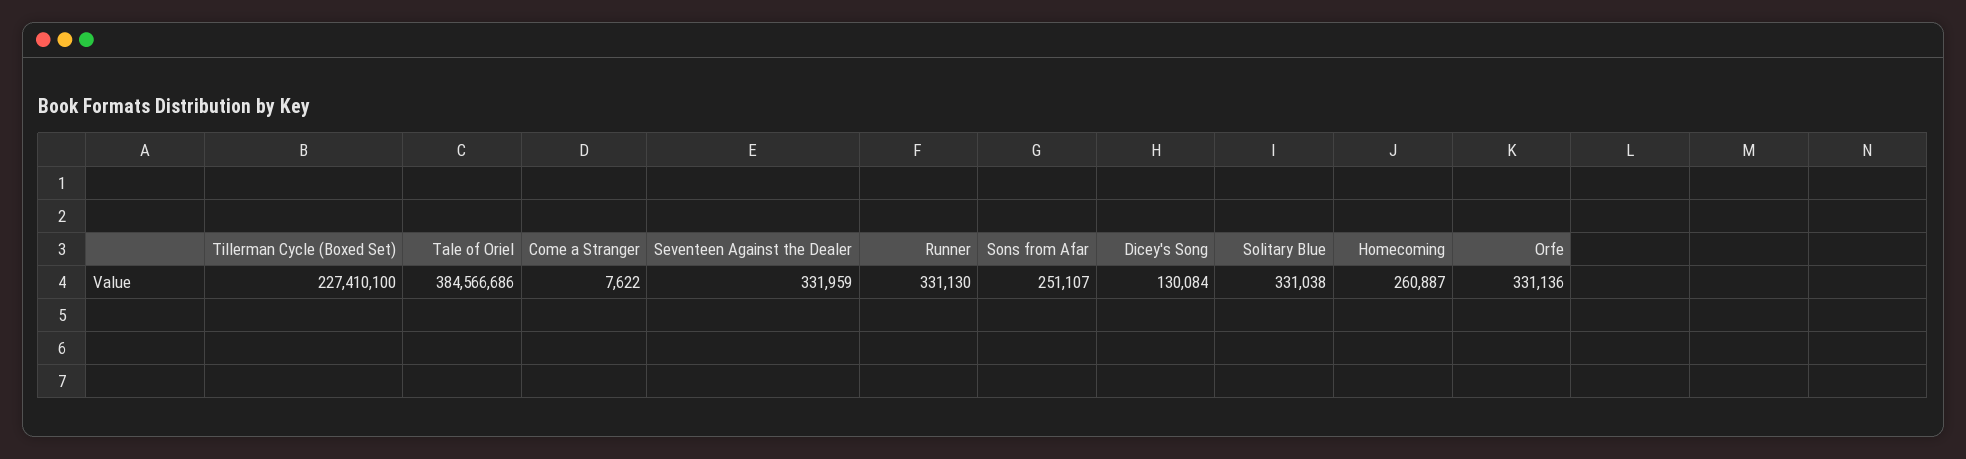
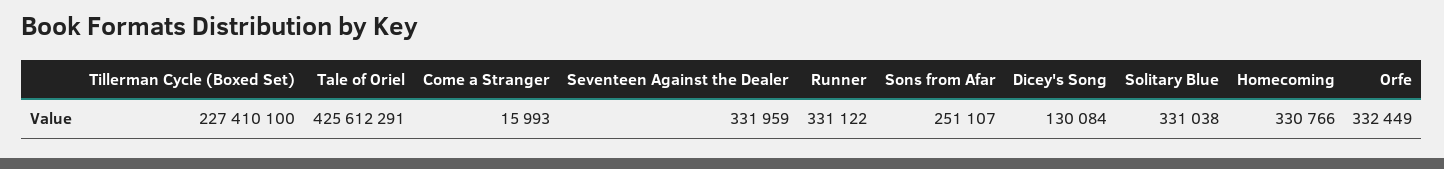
Tale of Oriel: 384566686 -> 425612291
Come a Stranger: 7622 -> 15993
Runner: 331130 -> 331122
Homecoming: 260887 -> 330766
Orfe: 331136 -> 332449

